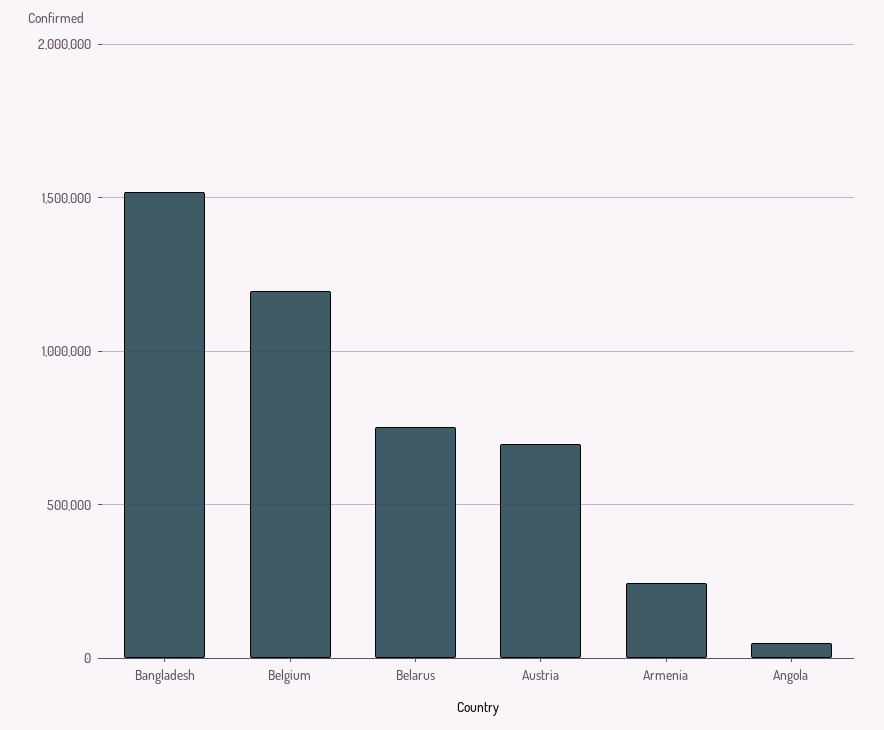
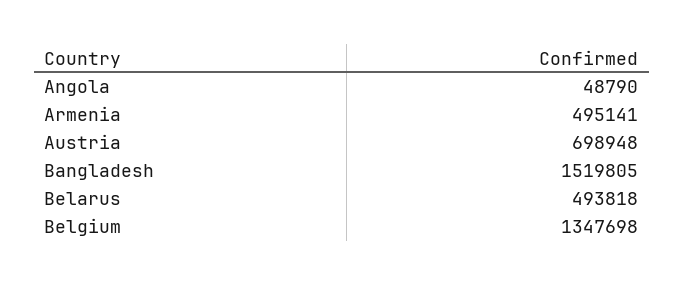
Belgium: 1200000 -> 1347698
Belarus: 750000 -> 493818
Armenia: 250000 -> 495141

